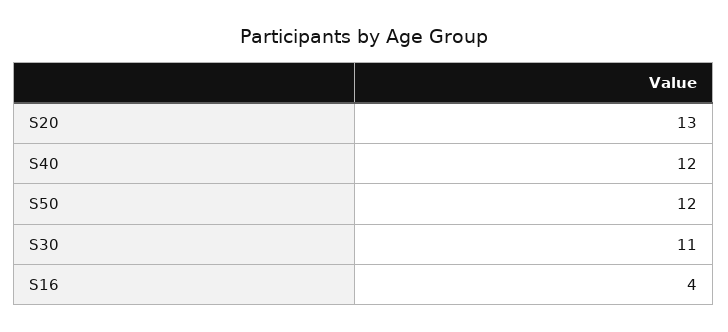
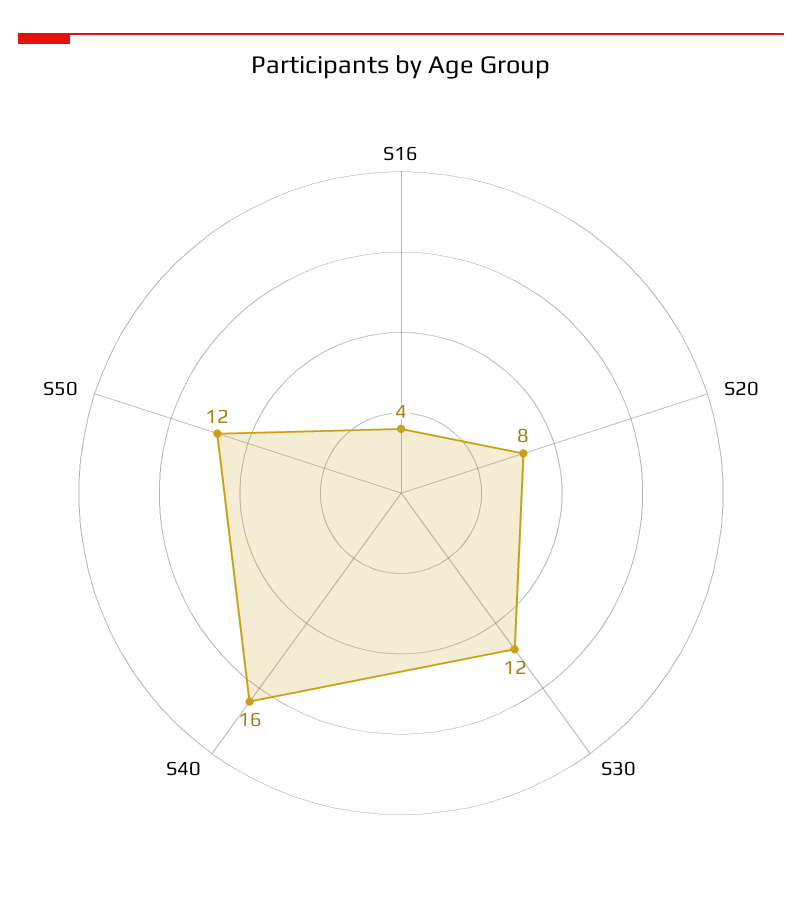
S20: 13 -> 8
S40: 12 -> 16
S30: 11 -> 12

